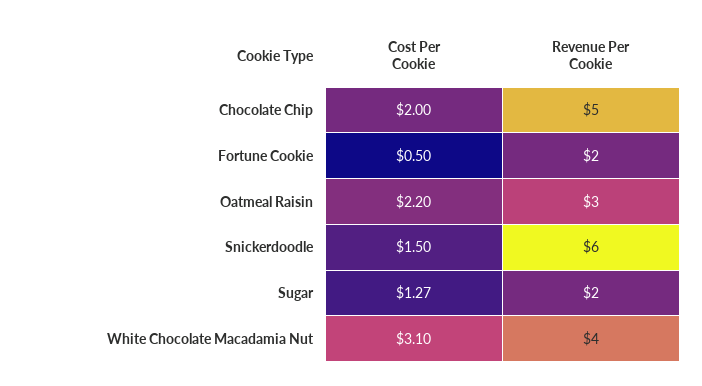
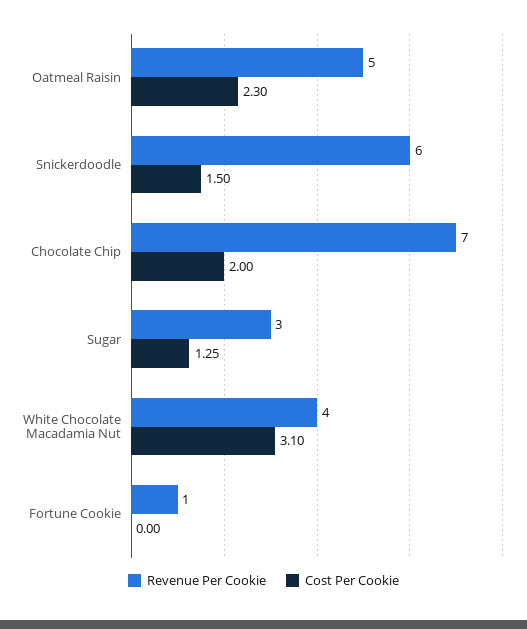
Revenue Per Cookie, Chocolate Chip: 5 -> 7
Cost Per Cookie, Fortune Cookie: 0.5 -> 0
Revenue Per Cookie, Fortune Cookie: 2 -> 1
Cost Per Cookie, Oatmeal Raisin: 2.2 -> 2.3
Revenue Per Cookie, Oatmeal Raisin: 3 -> 5
Cost Per Cookie, Sugar: 1.27 -> 1.25
Revenue Per Cookie, Sugar: 2 -> 3

